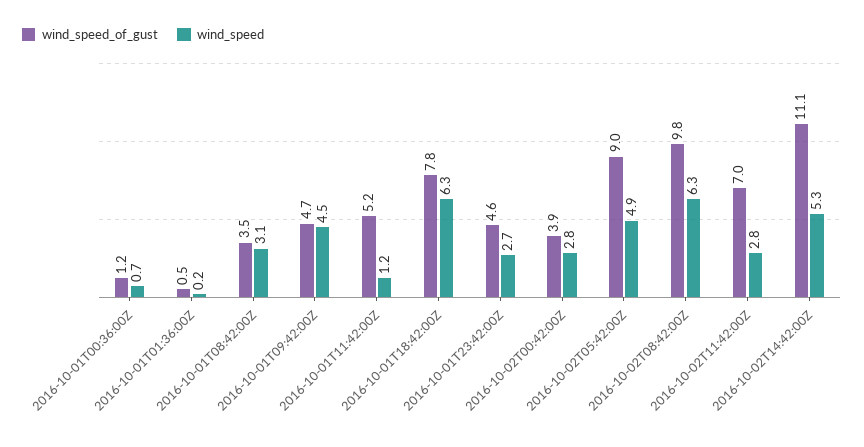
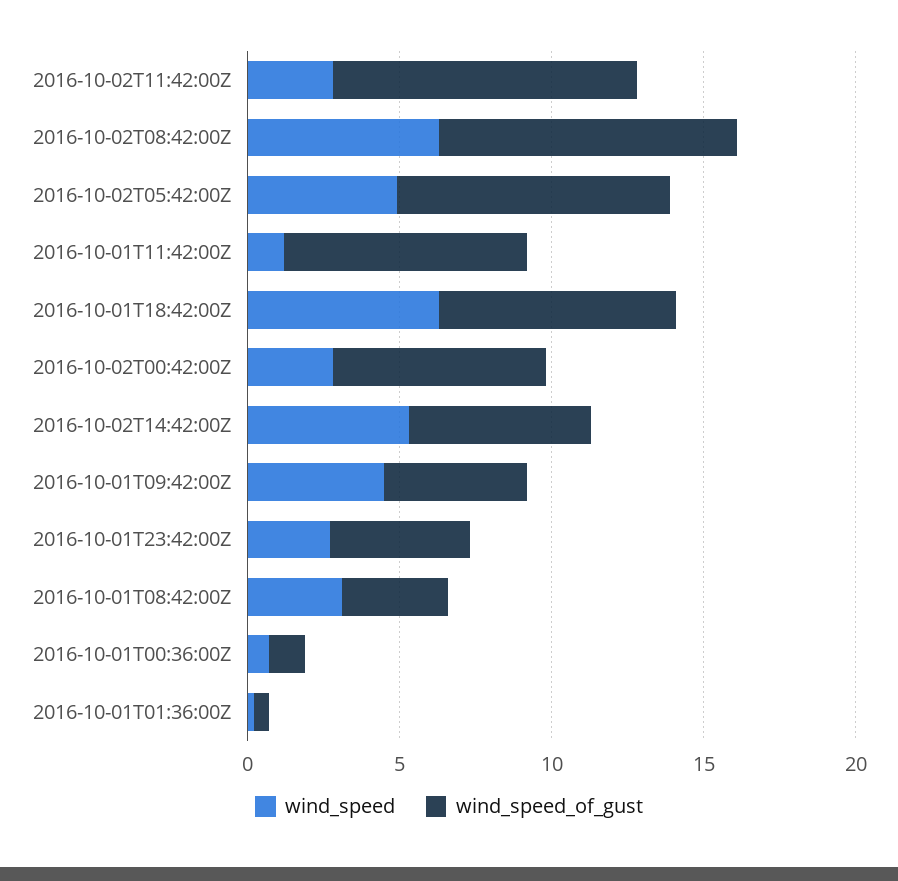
wind_speed_of_gust, 2016-10-01T11:42:00Z: 5.2 -> 8
wind_speed_of_gust, 2016-10-02T00:42:00Z: 3.9 -> 7
wind_speed_of_gust, 2016-10-02T11:42:00Z: 7 -> 10
wind_speed_of_gust, 2016-10-02T14:42:00Z: 11.1 -> 6

